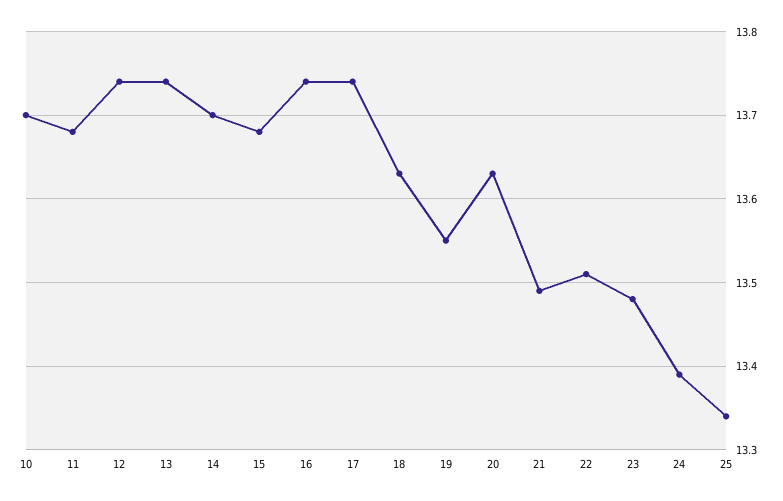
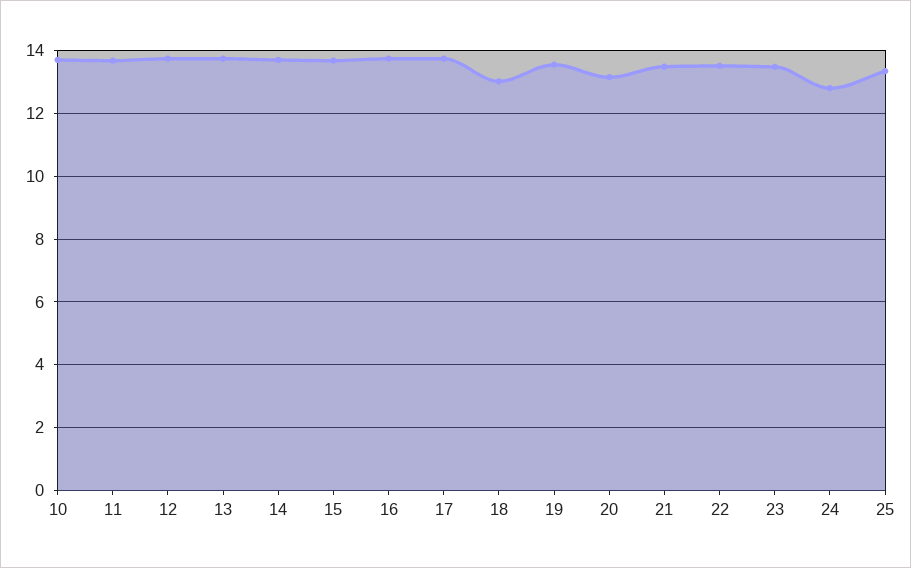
18: 13.63 -> 13
20: 13.63 -> 13.2
24: 13.39 -> 12.8

